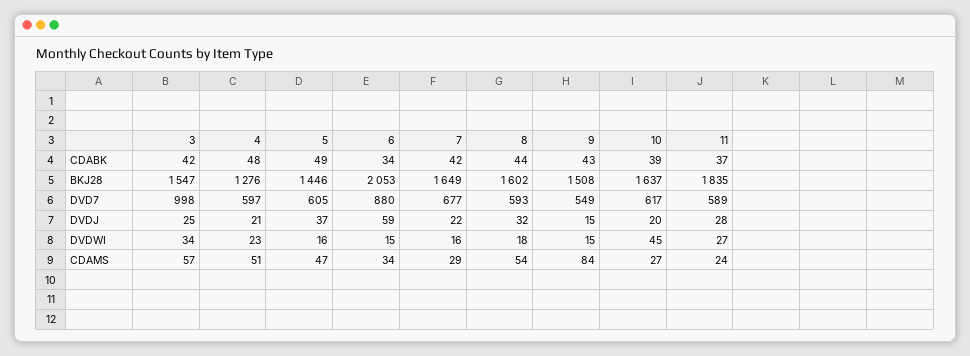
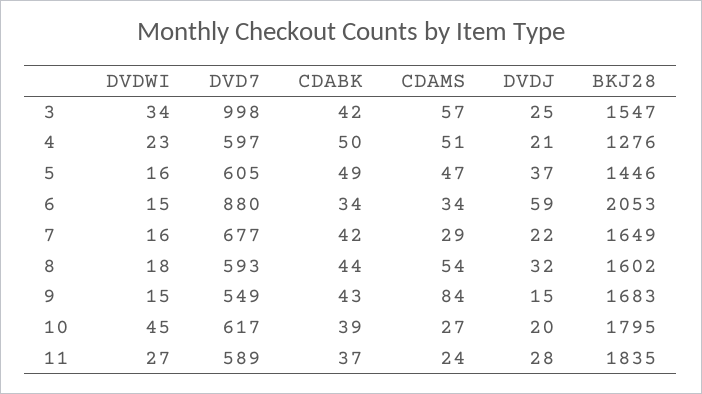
4, CDABK: 48 -> 50
9, BKJ28: 1508 -> 1683
10, BKJ28: 1637 -> 1795

